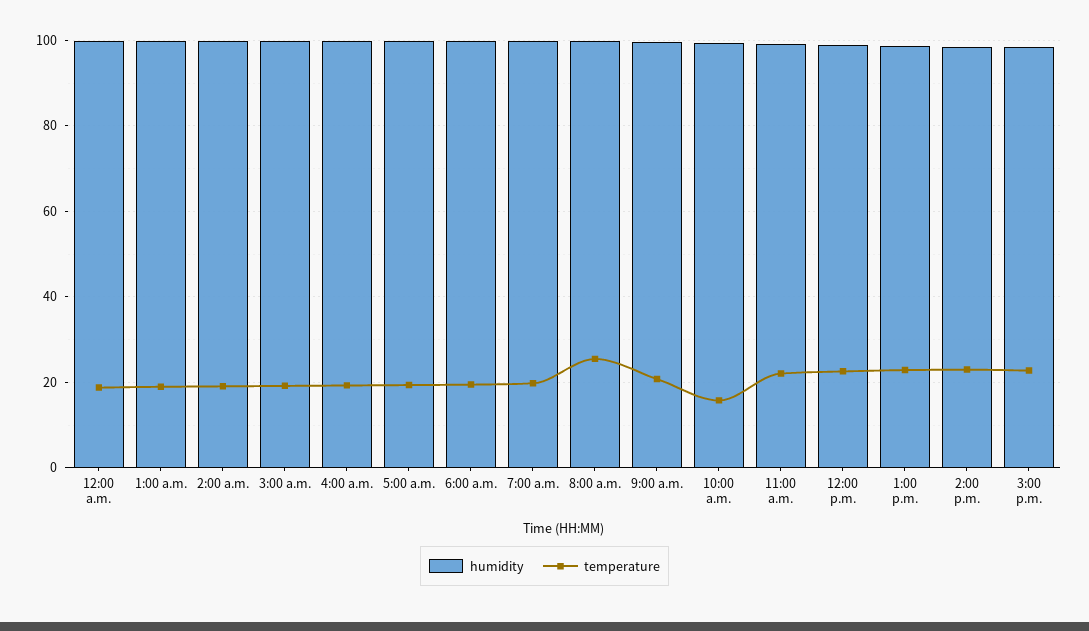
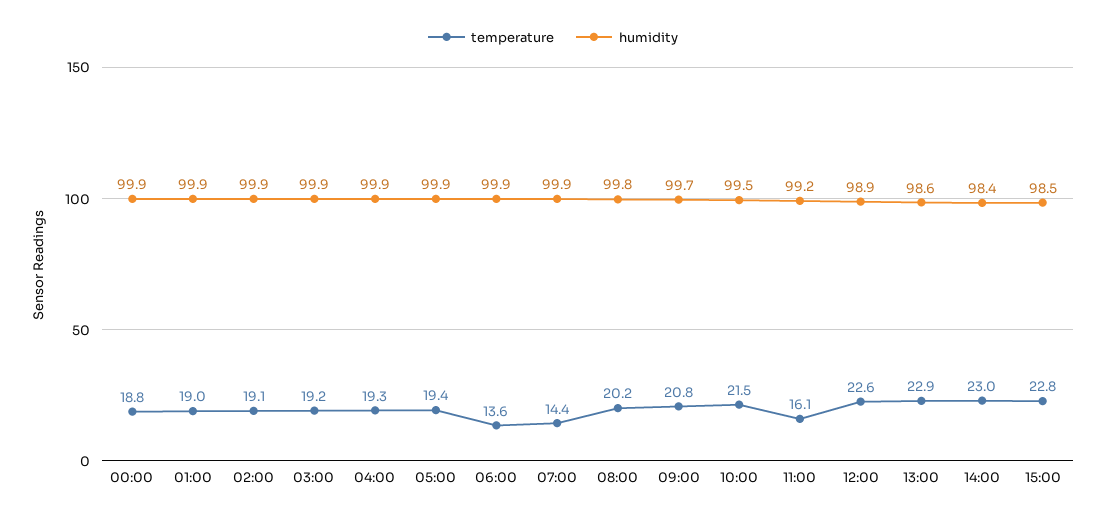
temperature, 6:00 a.m.: 20 -> 13.6
temperature, 7:00 a.m.: 20 -> 14.4
temperature, 8:00 a.m.: 26 -> 20.2
temperature, 10:00 a.m.: 16 -> 21.5
temperature, 11:00 a.m.: 22 -> 16.1

